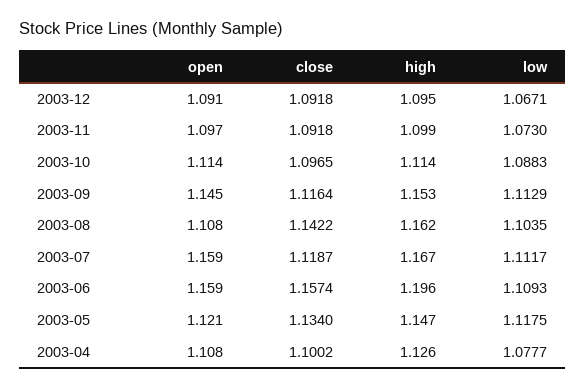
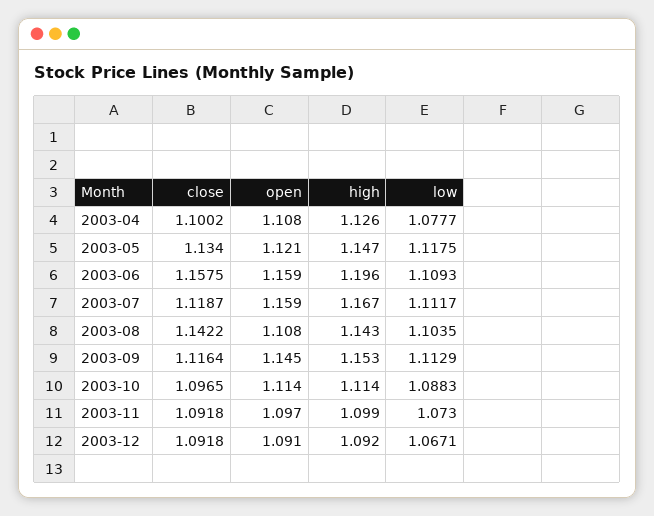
high, 2003-12: 1.095 -> 1.092
high, 2003-08: 1.162 -> 1.143
close, 2003-06: 1.1574 -> 1.1575

